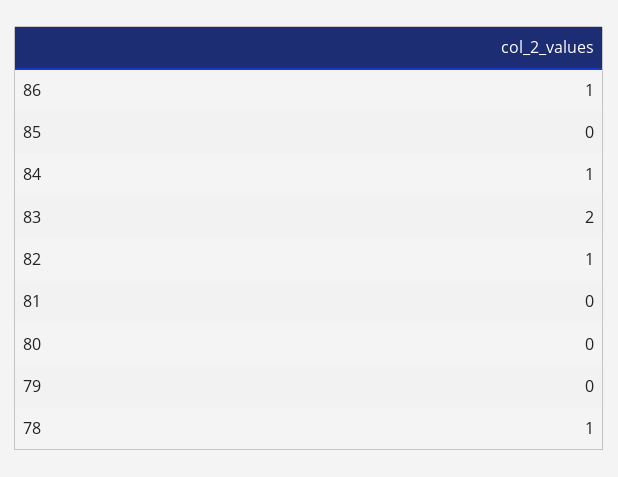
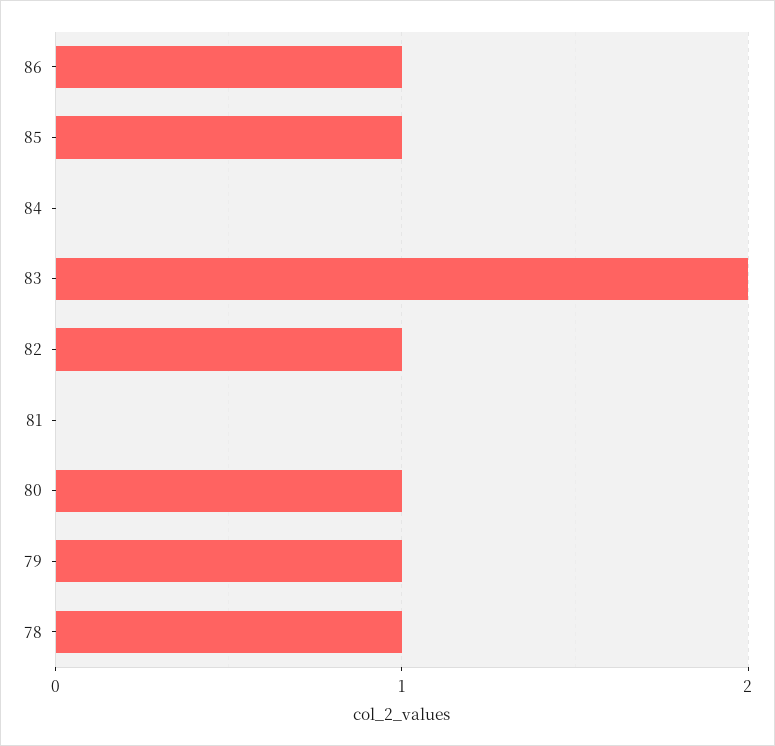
85: 0 -> 1
84: 1 -> 0
80: 0 -> 1
79: 0 -> 1

